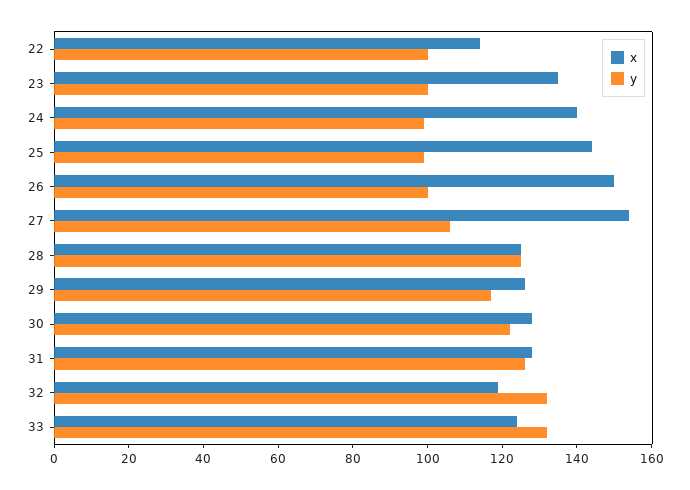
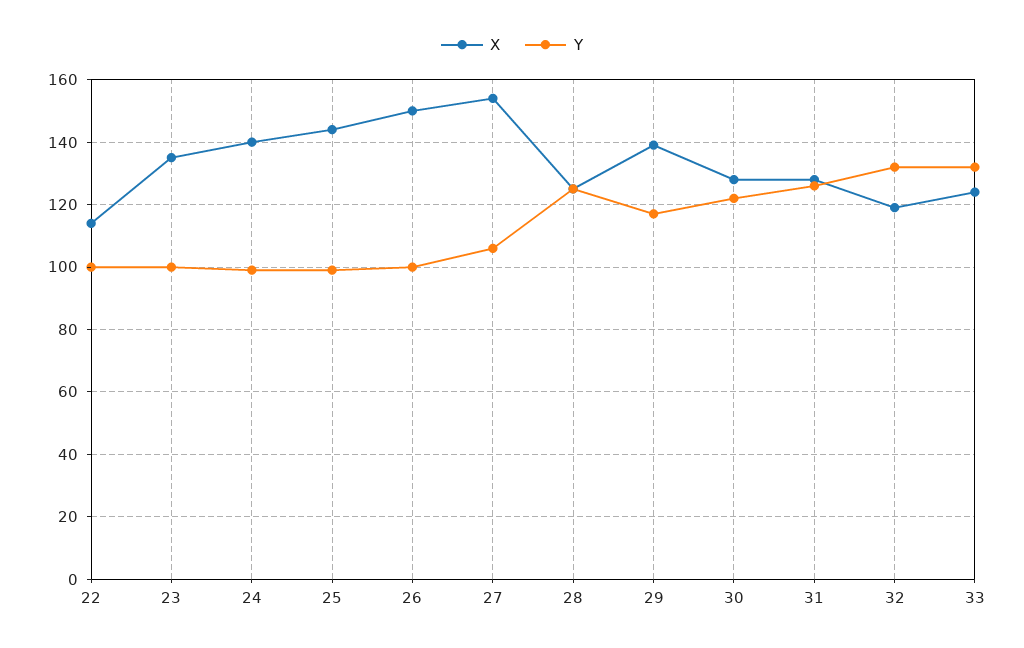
x, 29: 125 -> 140

